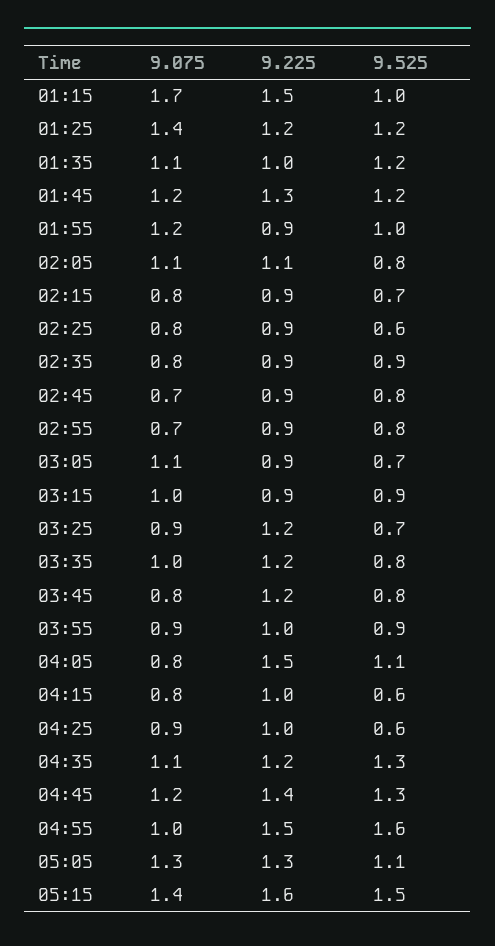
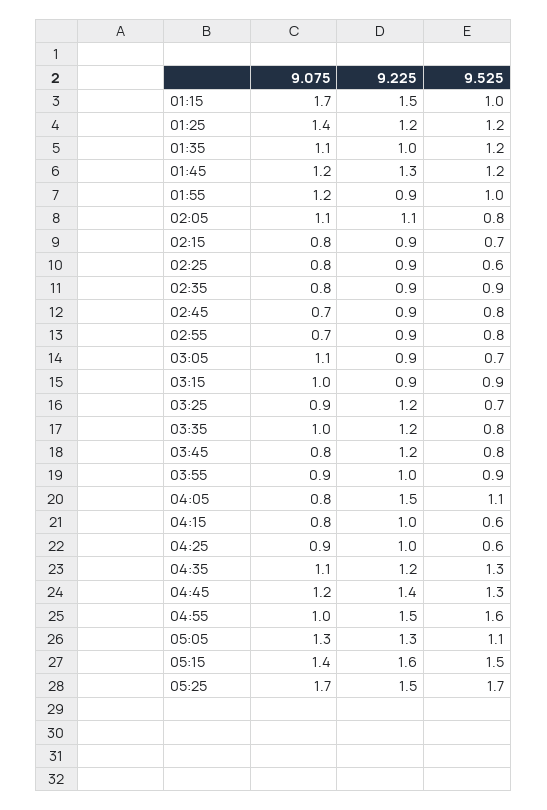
9.075, 05:25: none -> 1.7
9.225, 05:25: none -> 1.5
9.525, 05:25: none -> 1.7

